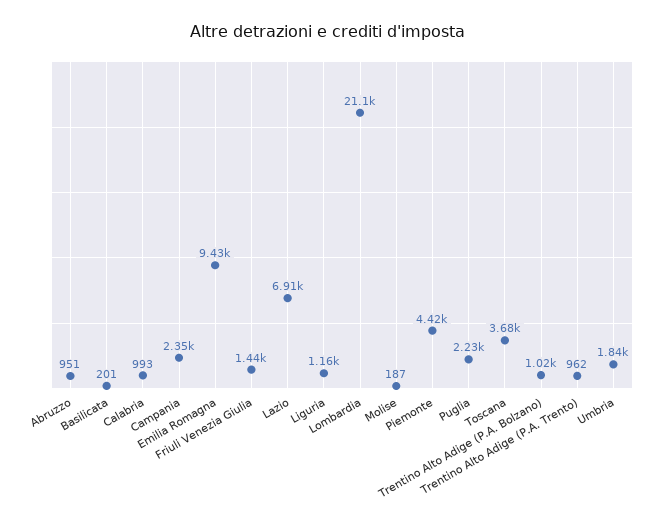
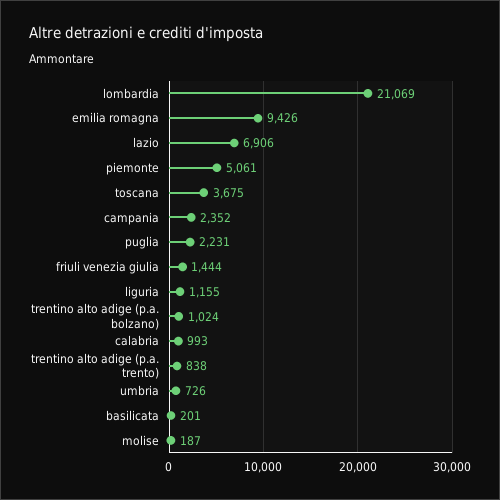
Abruzzo: 951 -> none
Piemonte: 4420 -> 5061
Trentino Alto Adige (P.A. Trento): 962 -> 838
Umbria: 1840 -> 726

